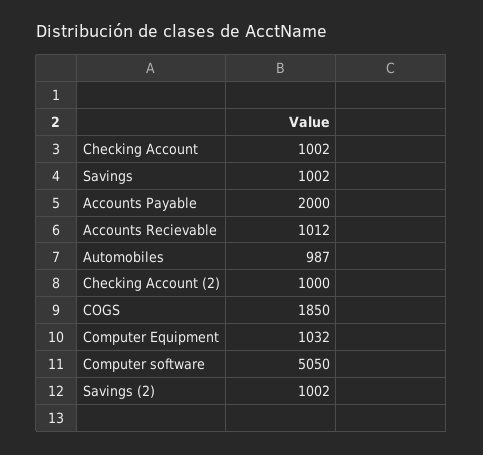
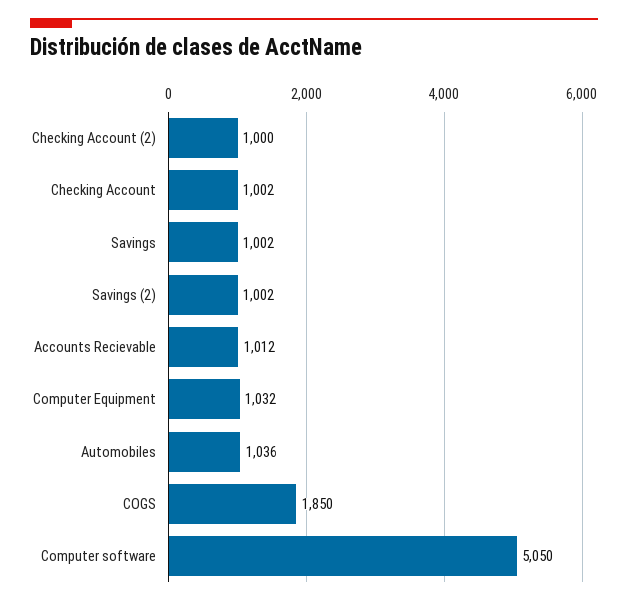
Accounts Payable: 2000 -> none
Automobiles: 987 -> 1036

